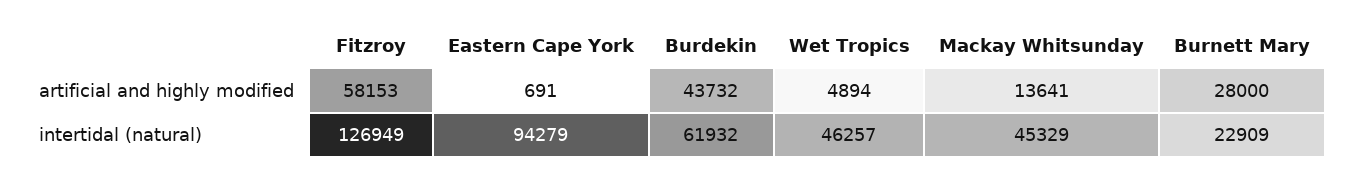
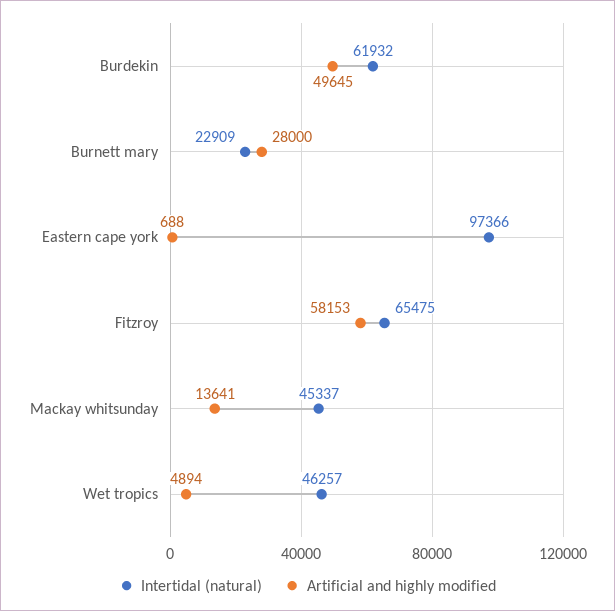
artificial and highly modified, Eastern Cape York: 691 -> 688
artificial and highly modified, Burdekin: 43732 -> 49645
intertidal (natural), Fitzroy: 126949 -> 65475
intertidal (natural), Eastern Cape York: 94279 -> 97366
intertidal (natural), Mackay Whitsunday: 45329 -> 45337

